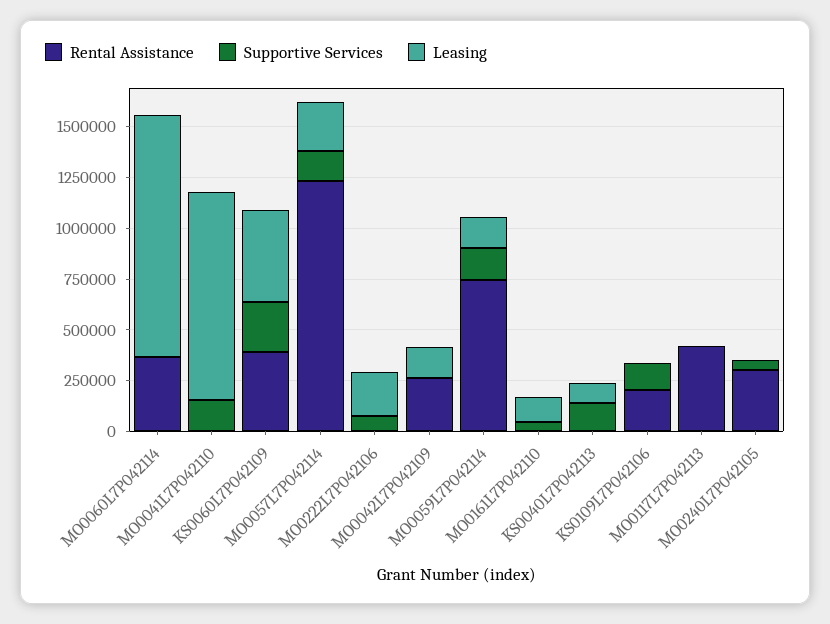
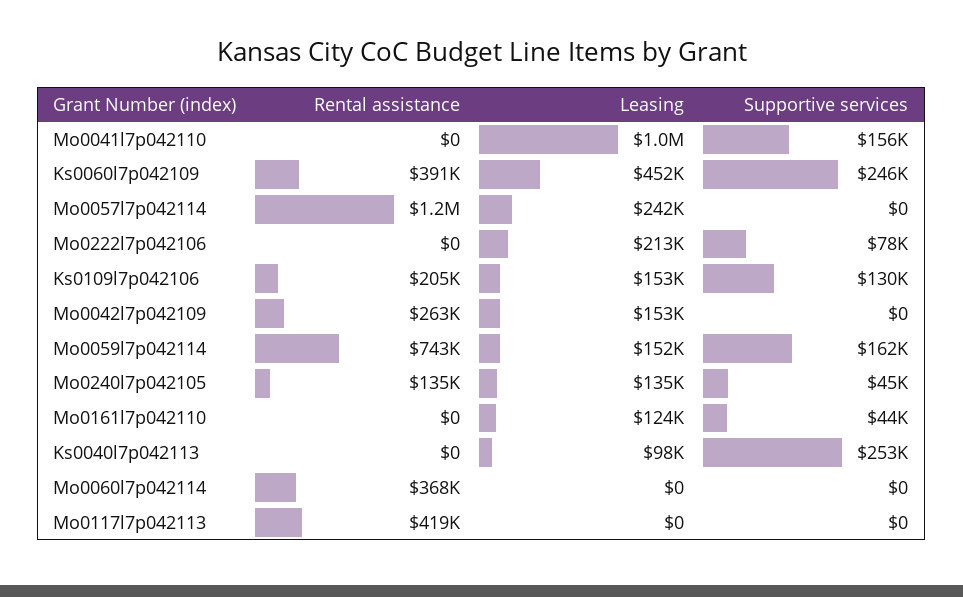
Leasing, MO0060L7P042114: 1200000 -> 0
Supportive Services, MO0057L7P042114: 150000 -> 0
Supportive Services, KS0040L7P042113: 150000 -> 253000
Leasing, KS0109L7P042106: 0 -> 153000
Rental Assistance, MO0240L7P042105: 300000 -> 135000
Leasing, MO0240L7P042105: 0 -> 135000

